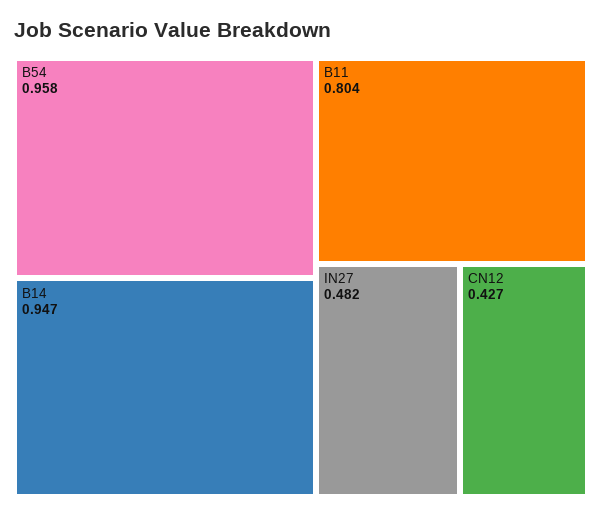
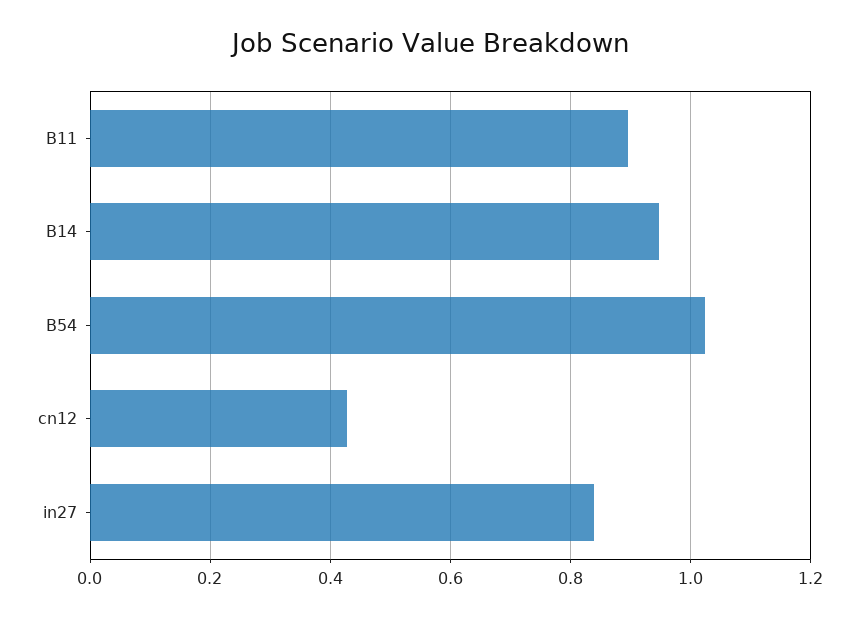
B54: 0.958 -> 1.02
B11: 0.804 -> 0.9
IN27: 0.482 -> 0.84

